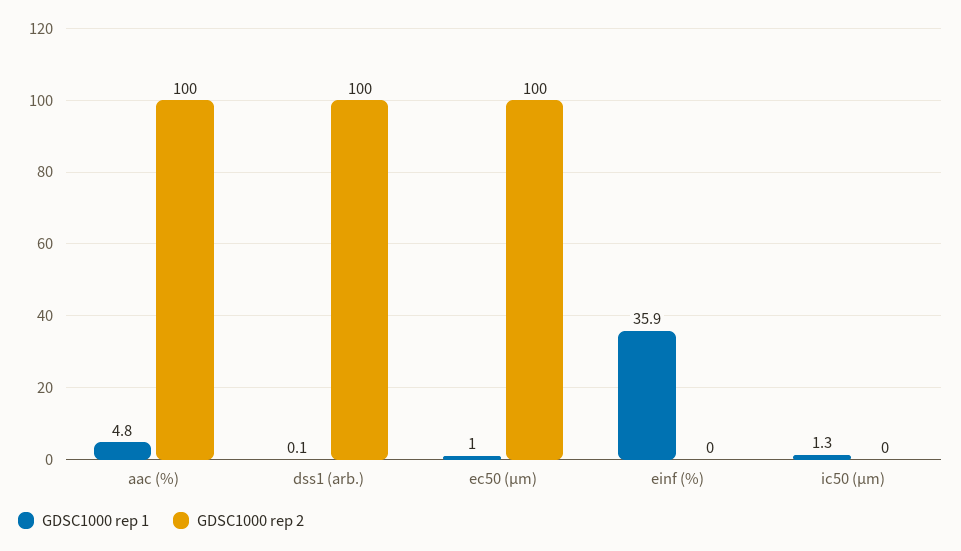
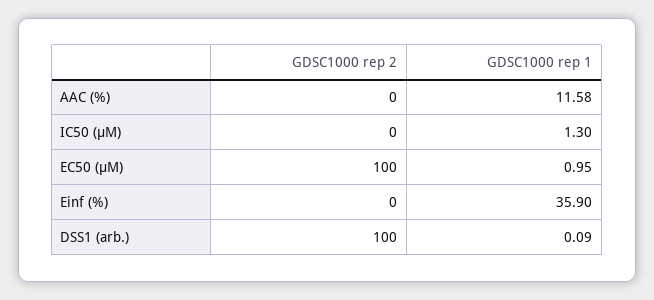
GDSC1000 rep 1, aac (%): 4.8 -> 11.58
GDSC1000 rep 2, aac (%): 100 -> 0

